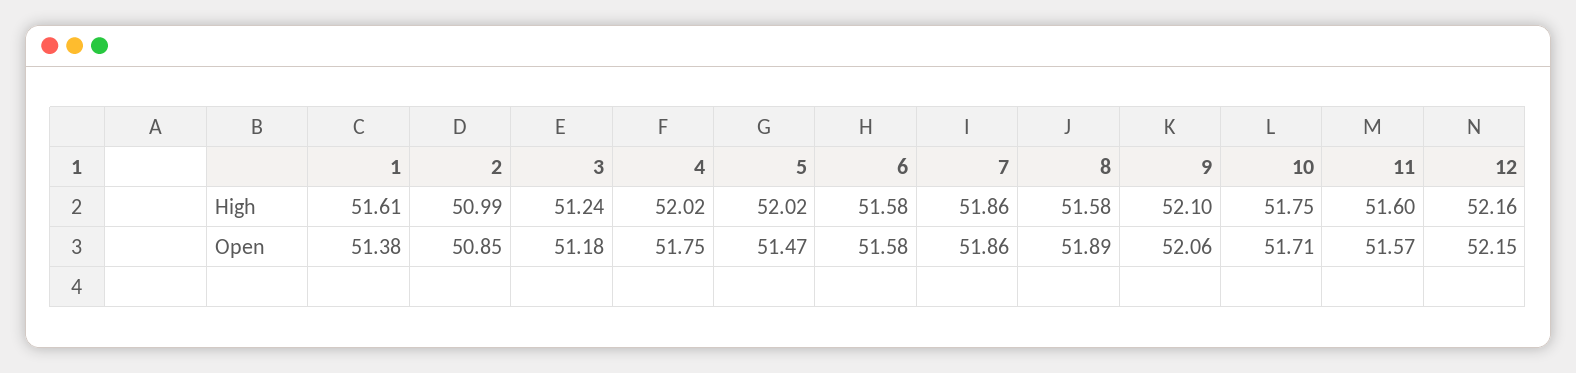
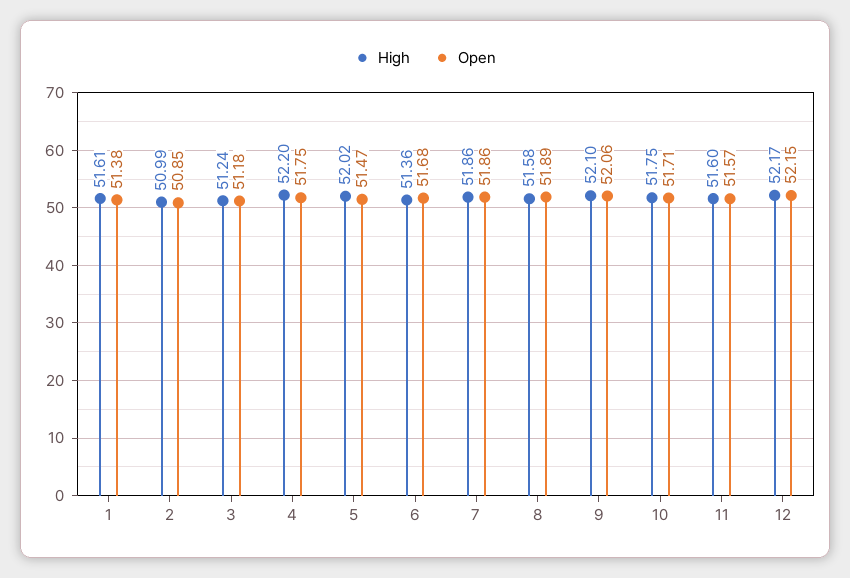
High, 4: 52.02 -> 52.2
High, 6: 51.58 -> 51.36
High, 12: 52.16 -> 52.17
Open, 6: 51.58 -> 51.68

